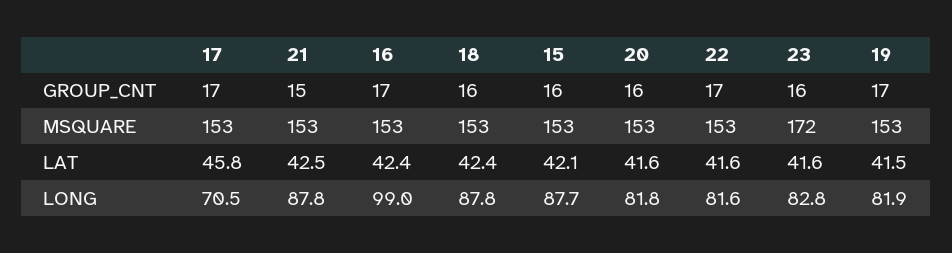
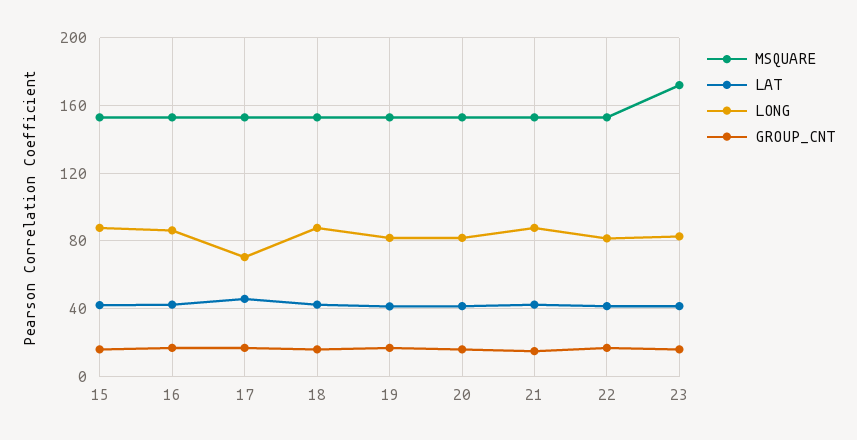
LONG, 16: 99 -> 85

